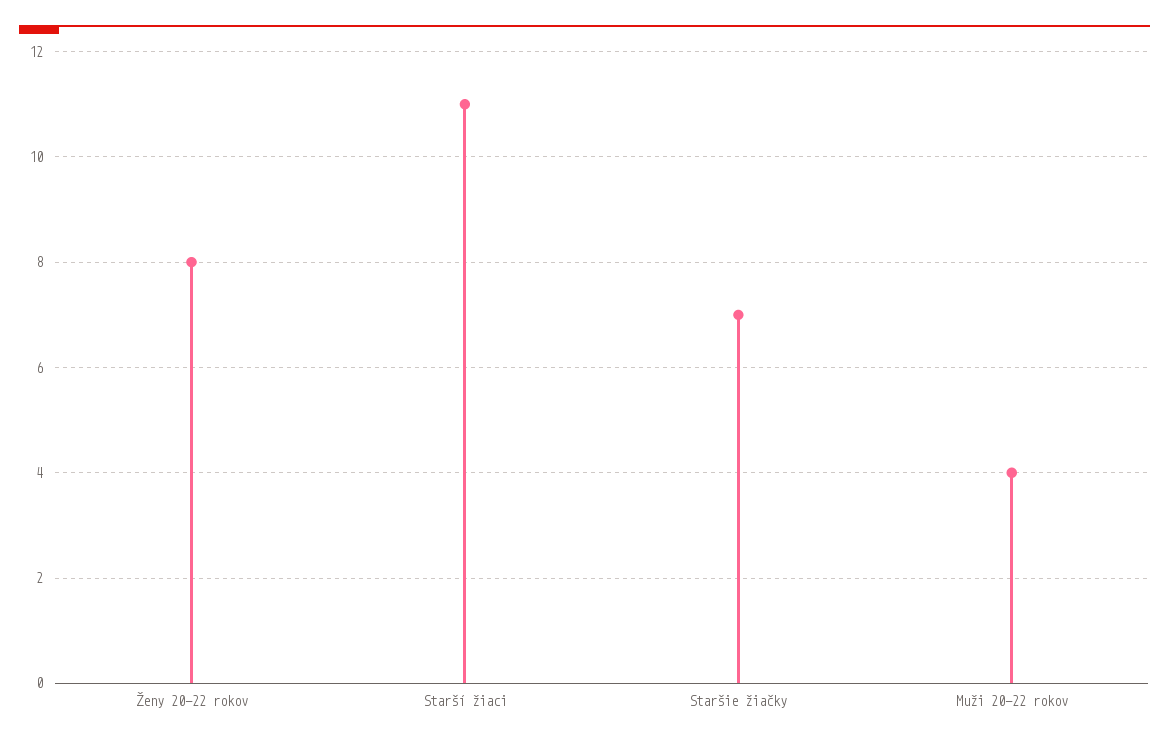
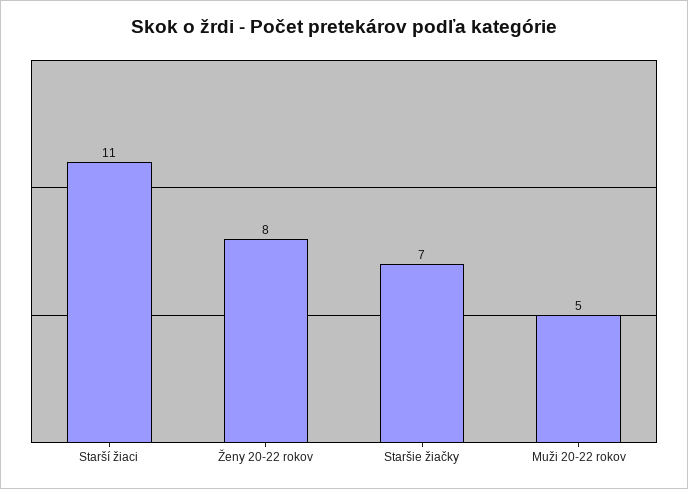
Muži 20-22 rokov: 4 -> 5

